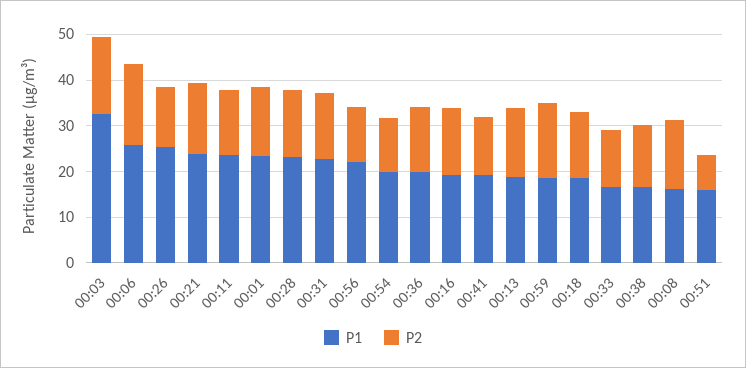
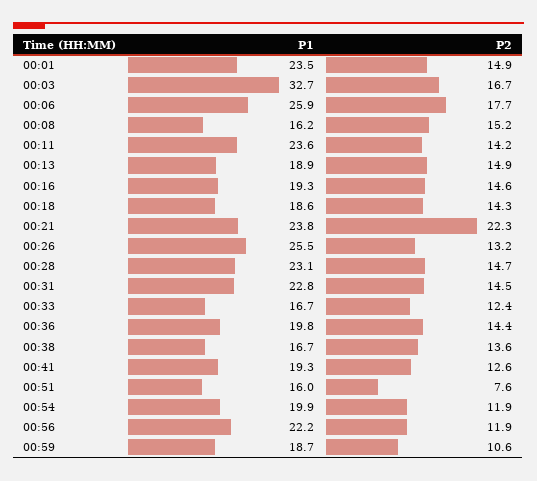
P2, 00:21: 16 -> 22.3
P2, 00:59: 16 -> 10.6

